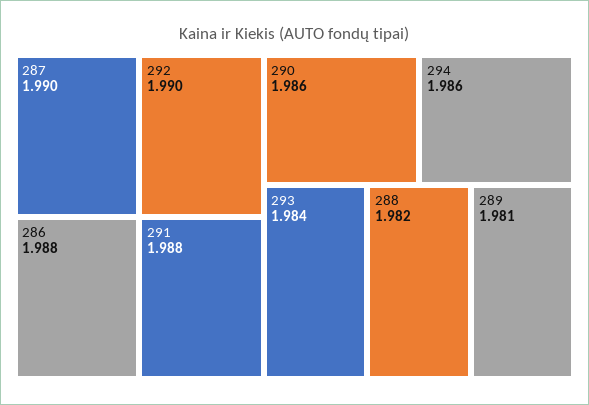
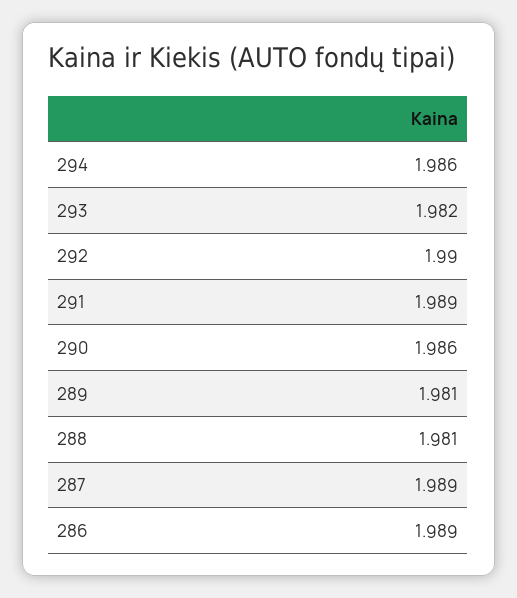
287: 1.99 -> 1.989
286: 1.988 -> 1.989
291: 1.988 -> 1.989
293: 1.984 -> 1.982
288: 1.982 -> 1.981

